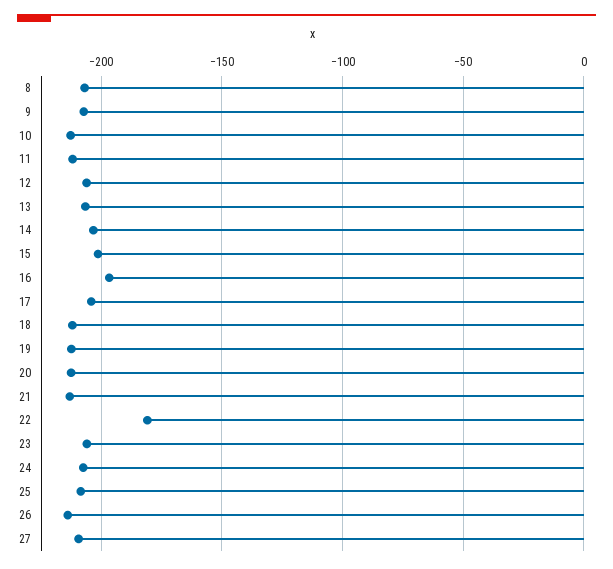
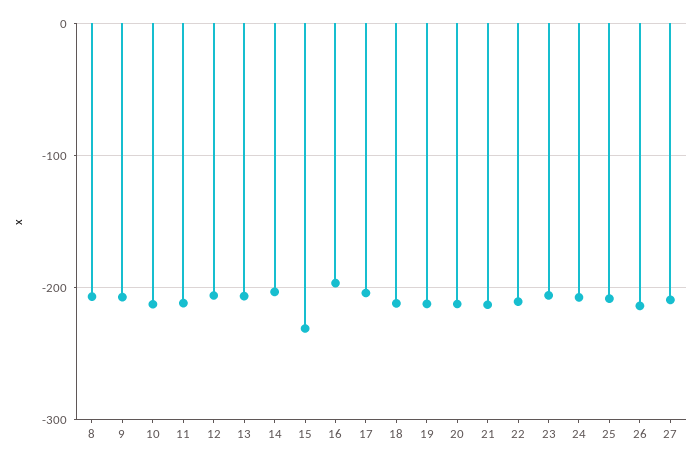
15: -200 -> -230
22: -180 -> -210

